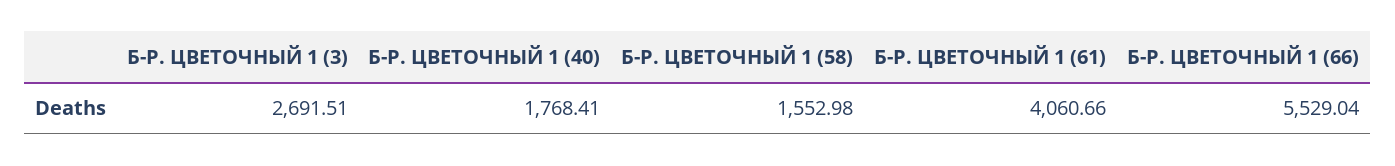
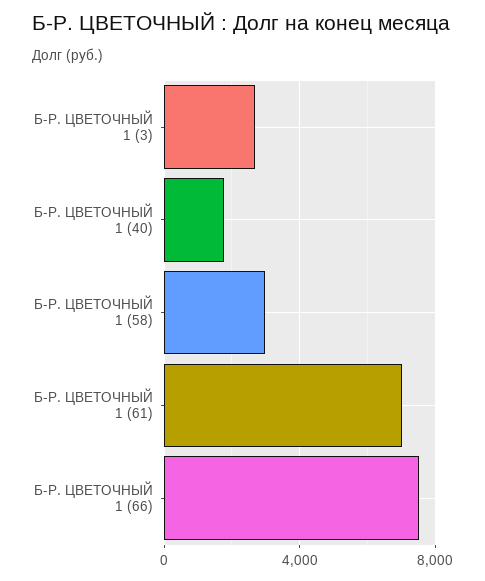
Б-Р. ЦВЕТОЧНЫЙ 1 (58): 1552.98 -> 3000
Б-Р. ЦВЕТОЧНЫЙ 1 (61): 4060.66 -> 7000
Б-Р. ЦВЕТОЧНЫЙ 1 (66): 5529.04 -> 7500

